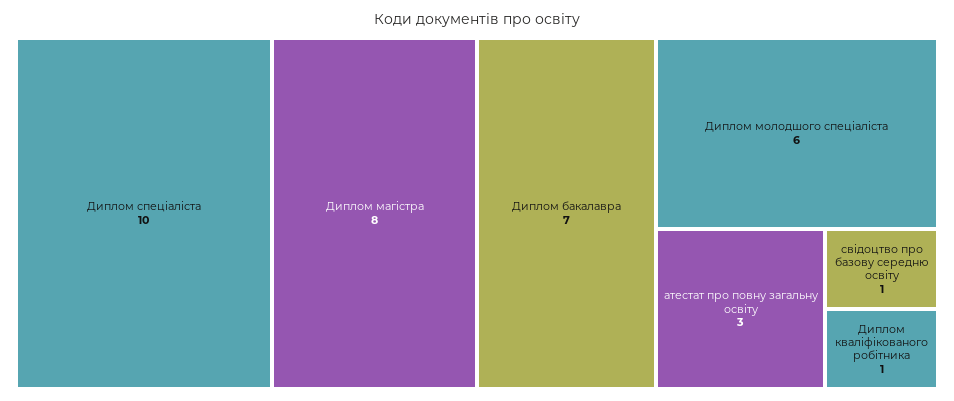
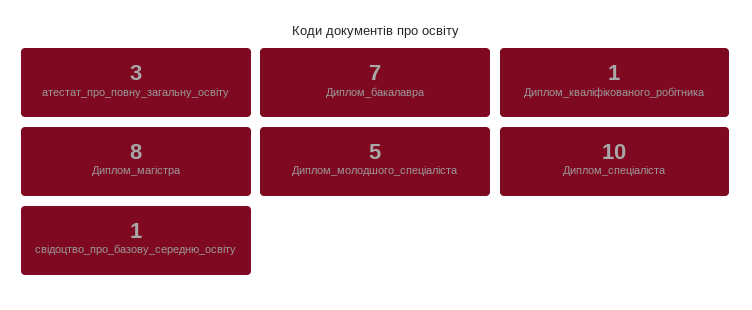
Диплом молодшого спеціаліста: 6 -> 5

